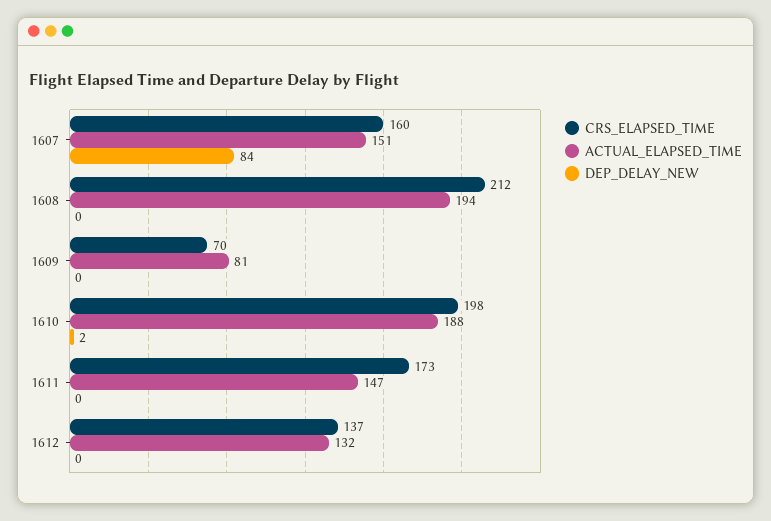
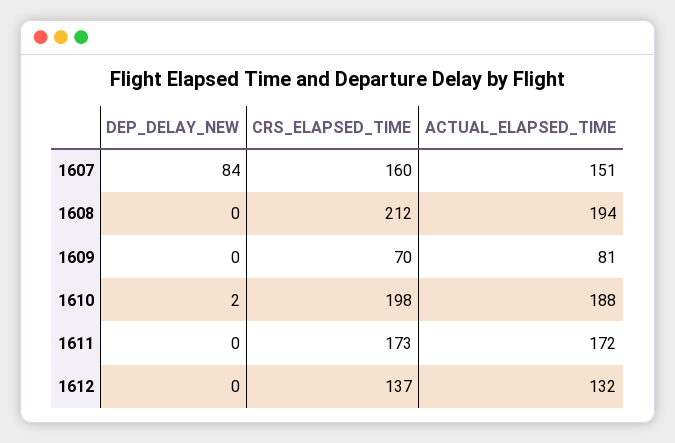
ACTUAL_ELAPSED_TIME, 1611: 147 -> 172

